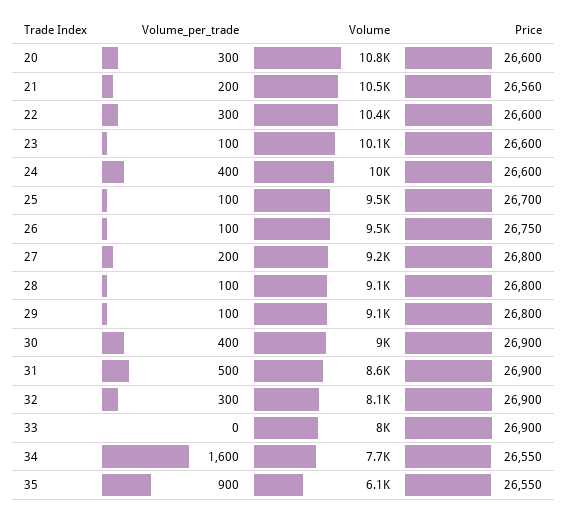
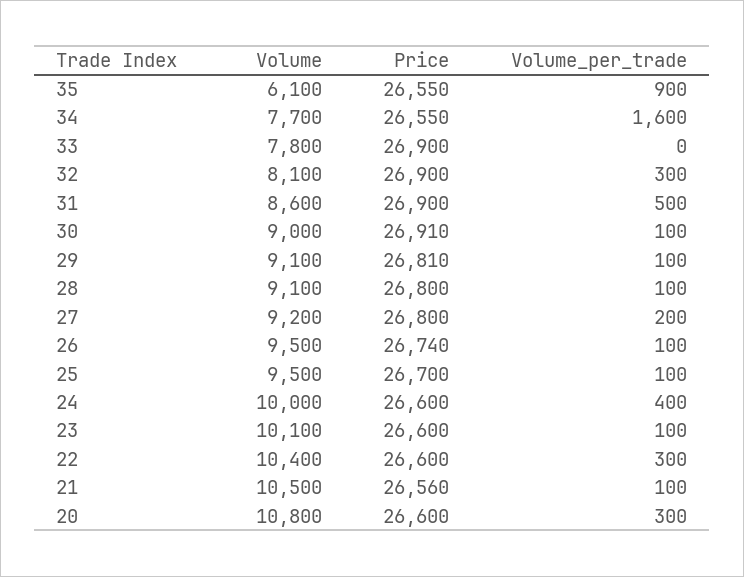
Volume_per_trade, 21: 200 -> 100
Price, 26: 26750 -> 26740
Price, 29: 26800 -> 26810
Volume_per_trade, 30: 400 -> 100
Price, 30: 26900 -> 26910
Volume, 33: 8000 -> 7800

